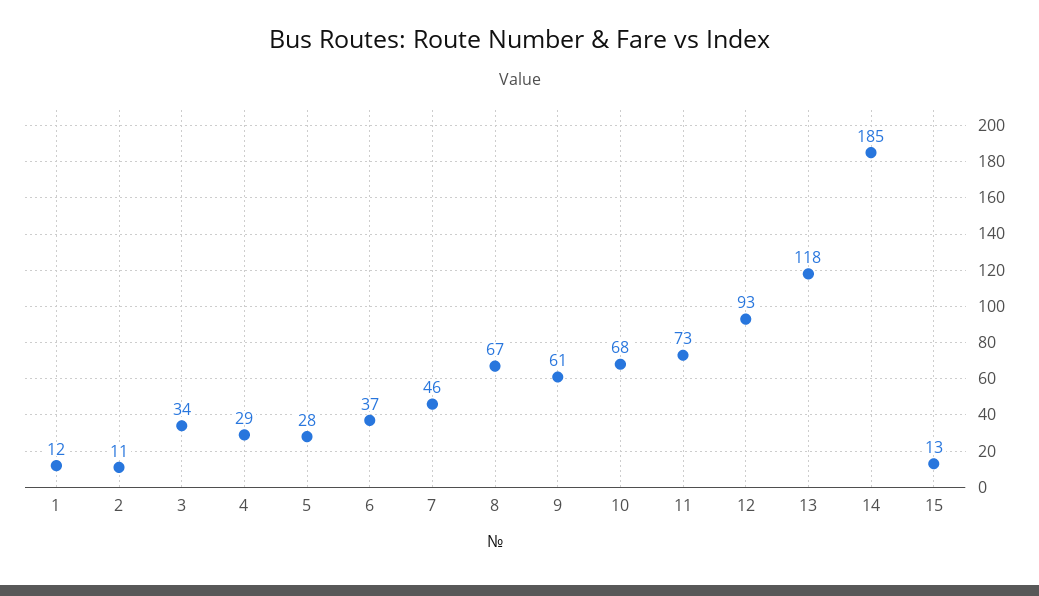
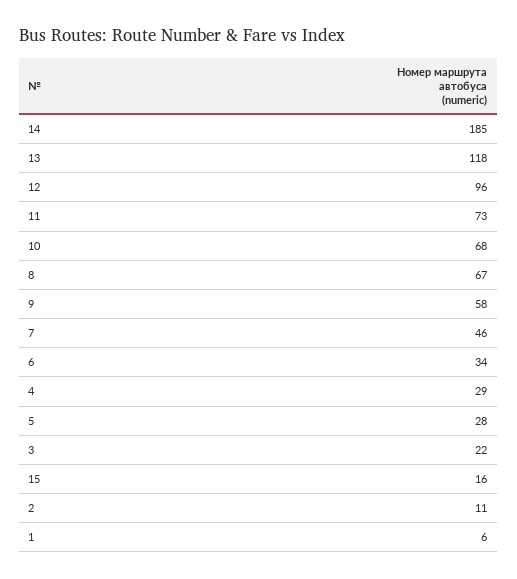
1: 12 -> 6
3: 34 -> 22
6: 37 -> 34
9: 61 -> 58
12: 93 -> 96
15: 13 -> 16

